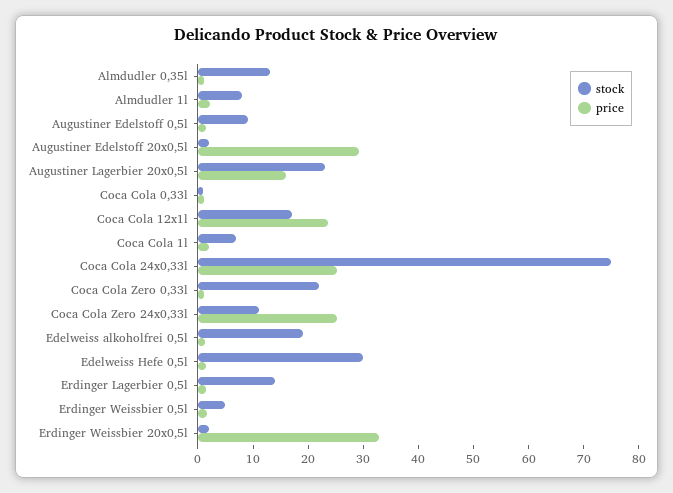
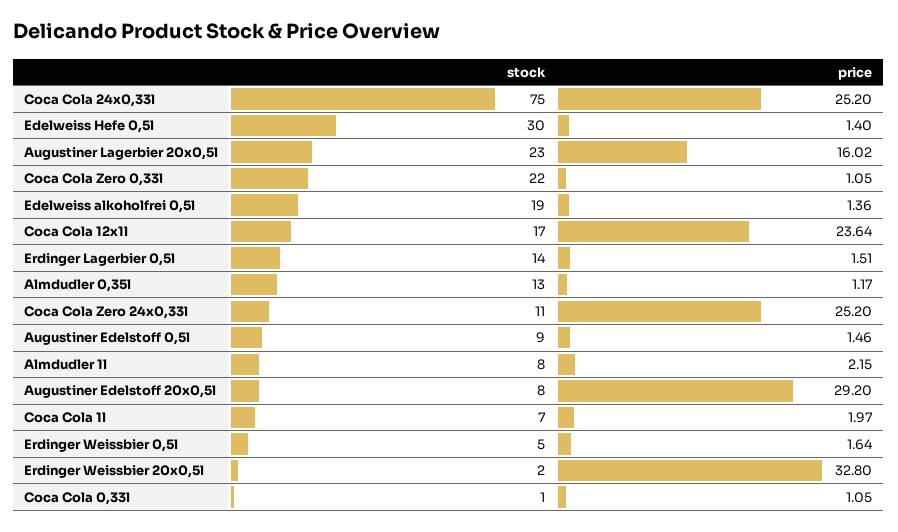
stock, Augustiner Edelstoff 20x0,5l: 2 -> 8

